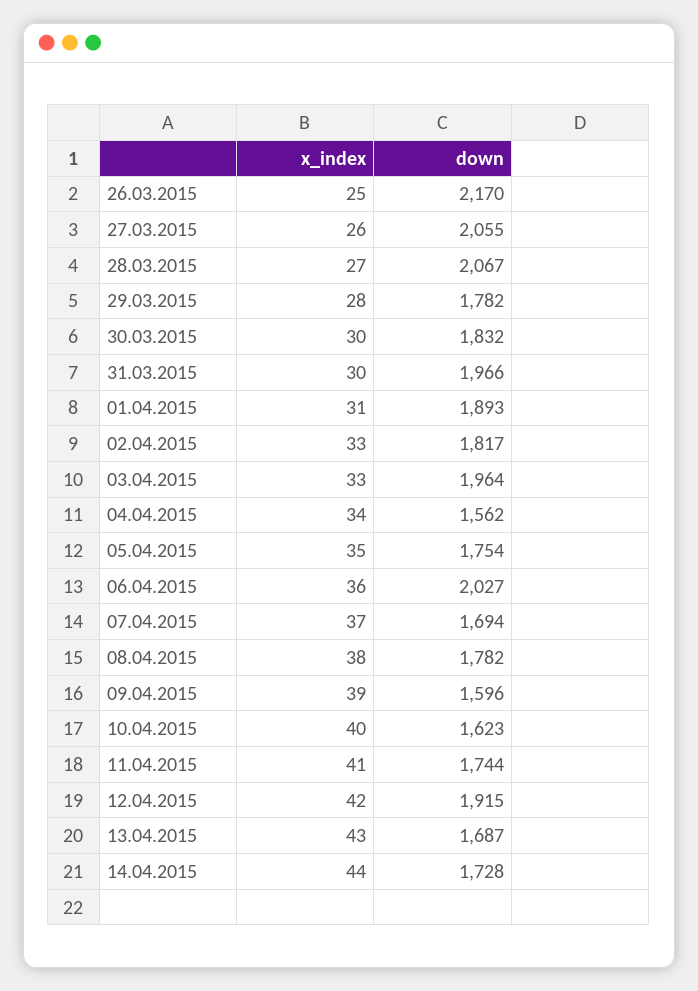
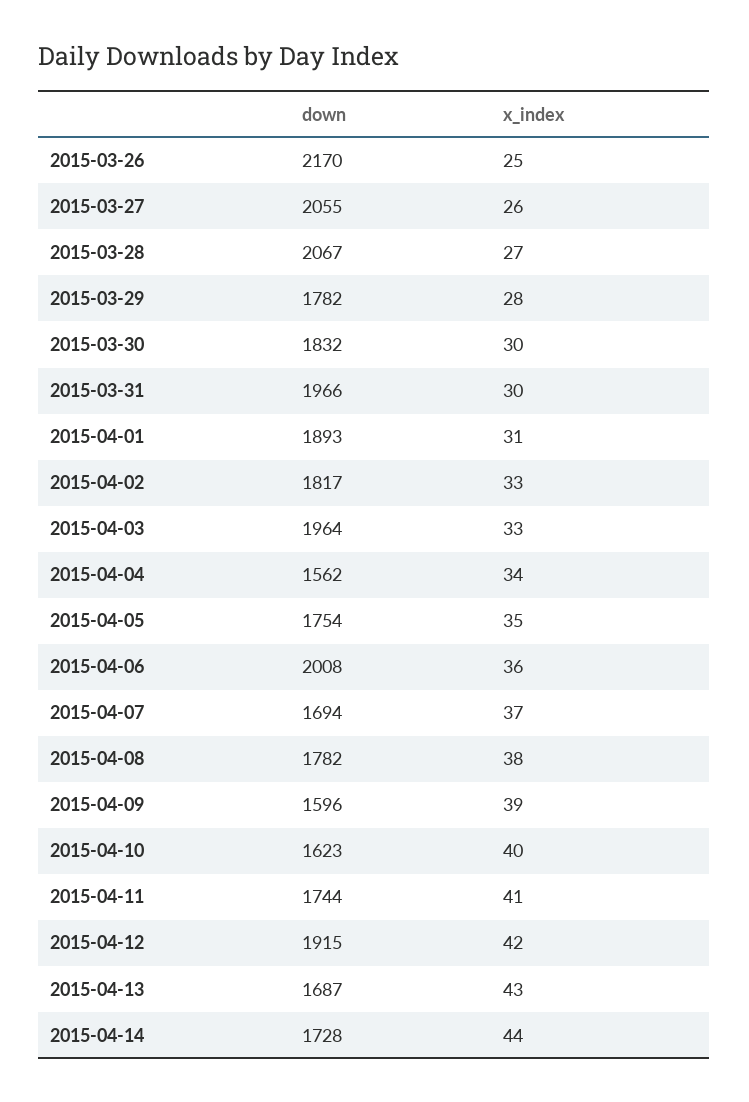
down, 06.04.2015: 2027 -> 2008

